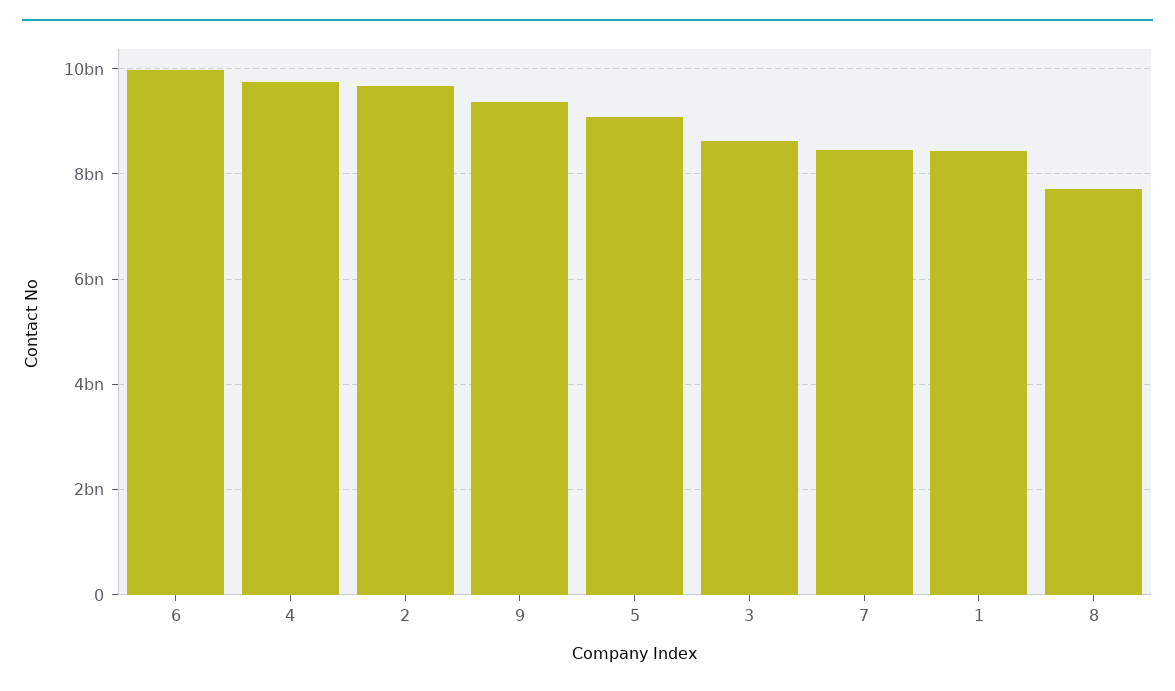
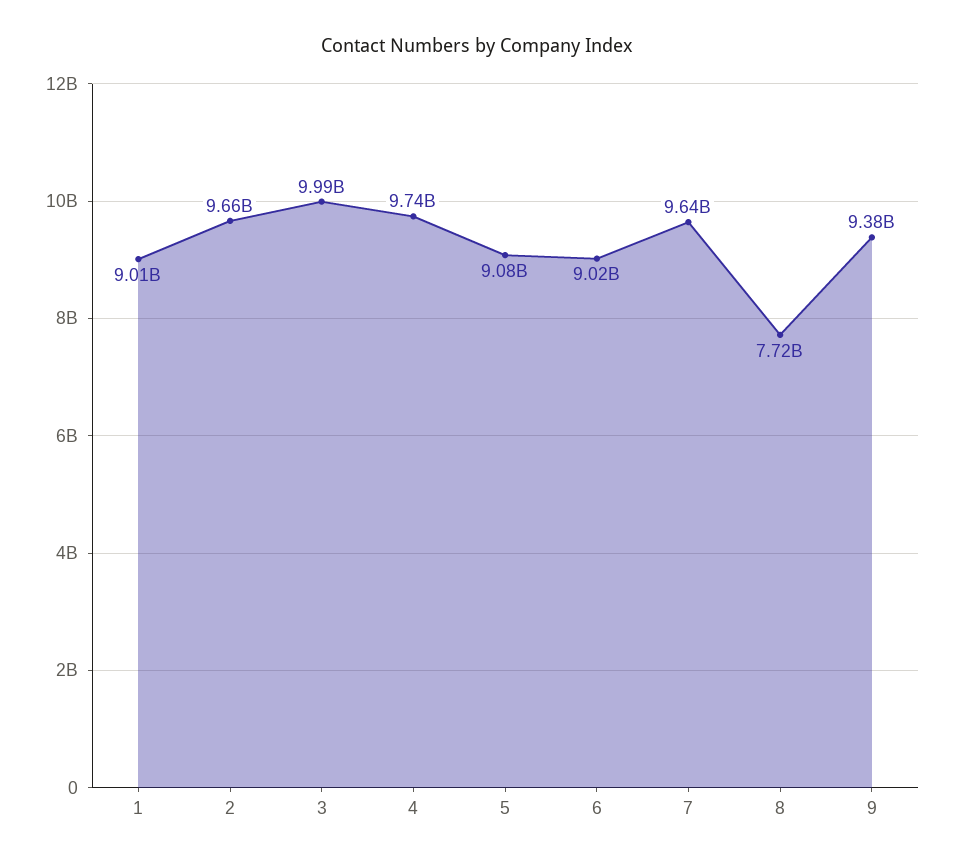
6: 10000000000 -> 9020000000
3: 8600000000 -> 9990000000
7: 8400000000 -> 9640000000
1: 8400000000 -> 9010000000

